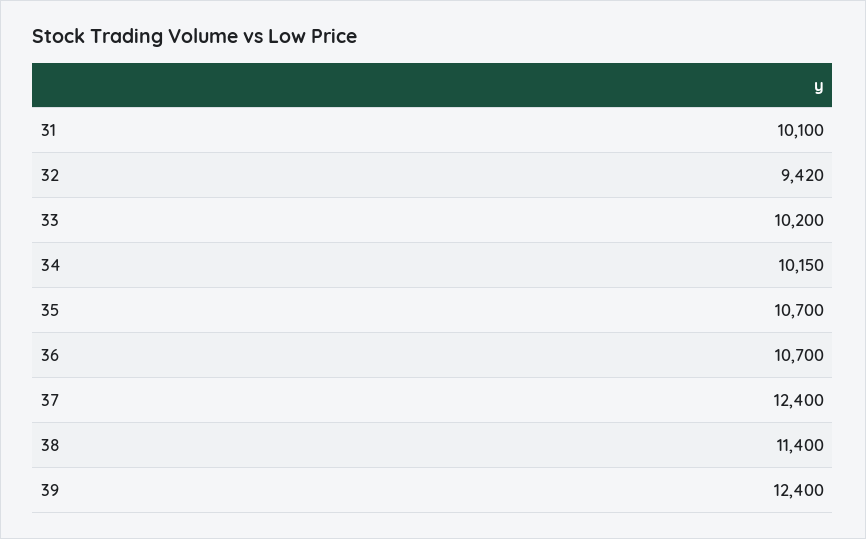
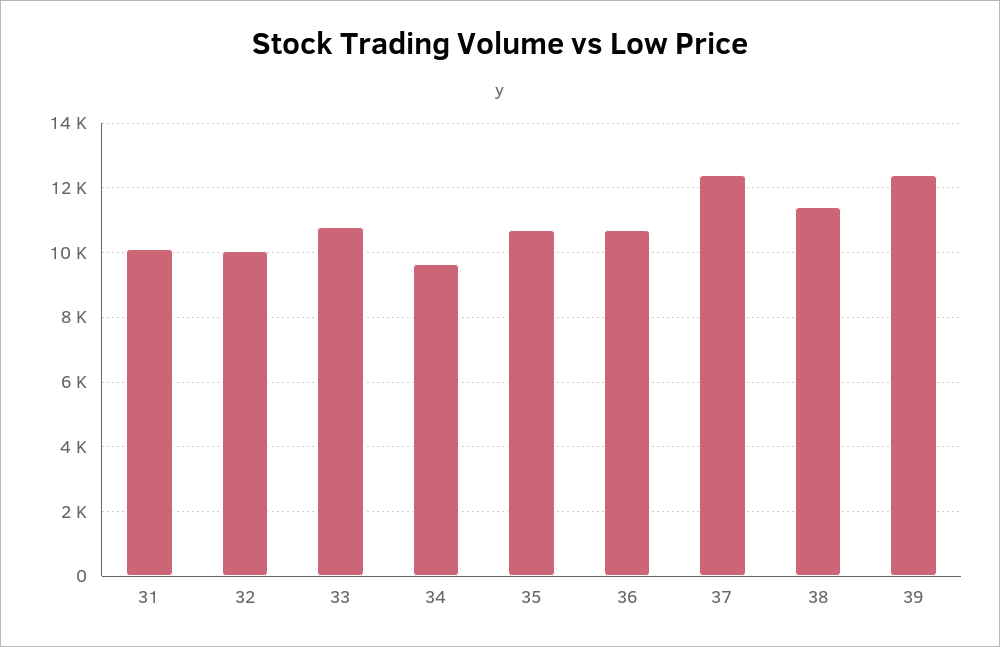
32: 9420 -> 10000
33: 10200 -> 10800
34: 10150 -> 9600

